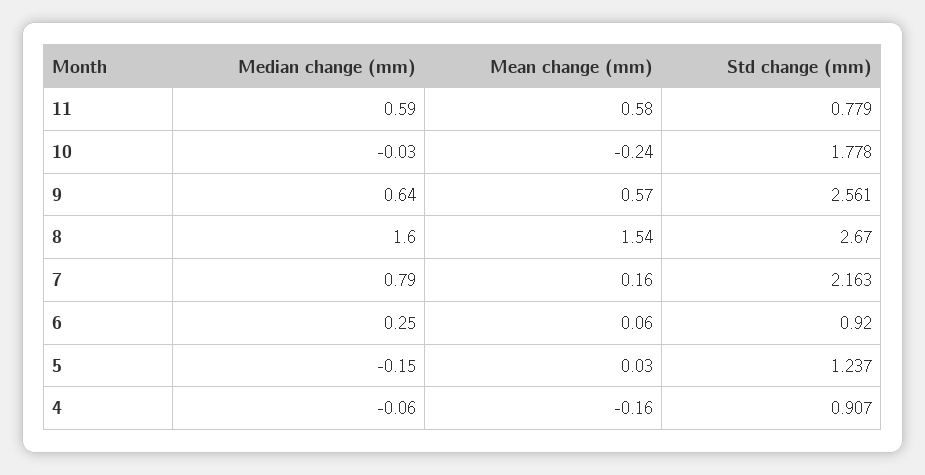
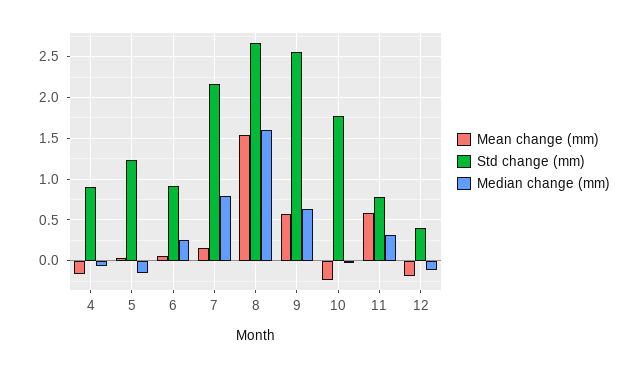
Median change (mm), 11: 0.59 -> 0.3
Mean change (mm), 12: none -> -0.2
Std change (mm), 12: none -> 0.4
Median change (mm), 12: none -> -0.1

